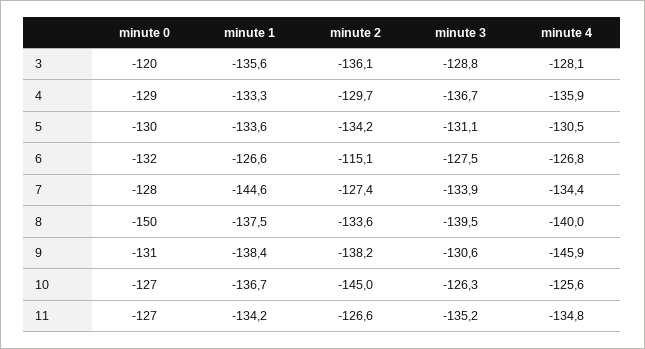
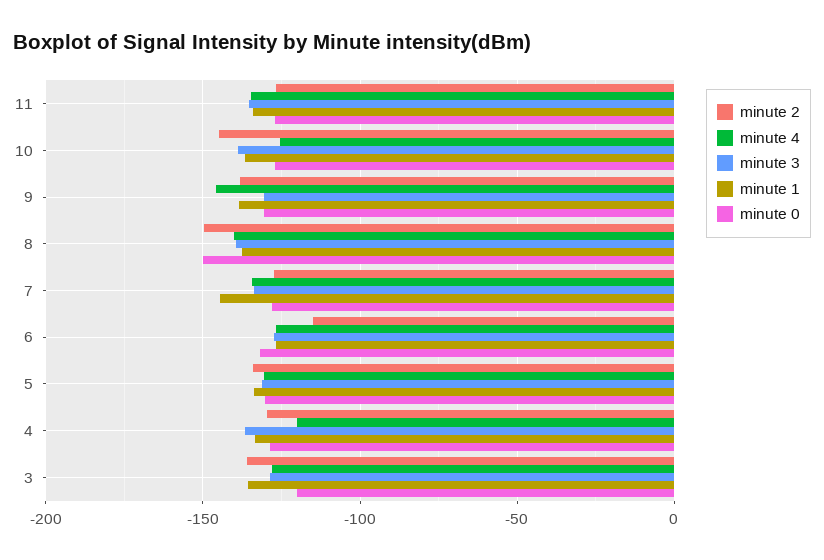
minute 4, 4: -135.9 -> -120
minute 2, 8: -133.6 -> -150
minute 3, 10: -126.3 -> -140

